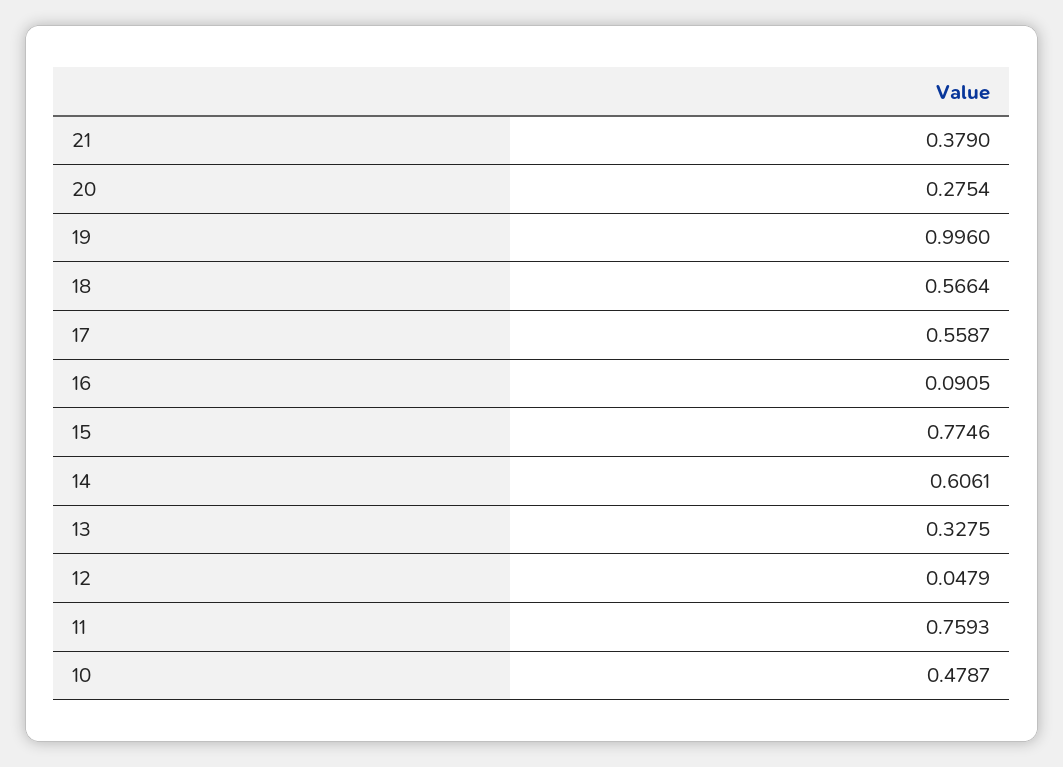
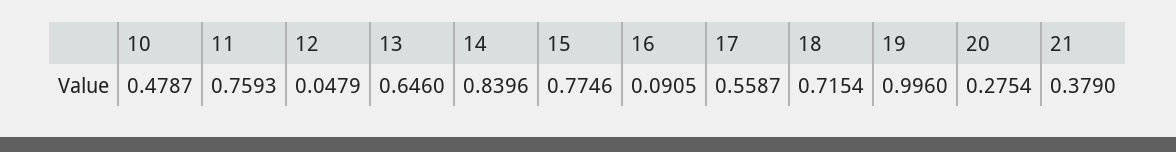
18: 0.5664 -> 0.7154
14: 0.6061 -> 0.8396
13: 0.3275 -> 0.646

